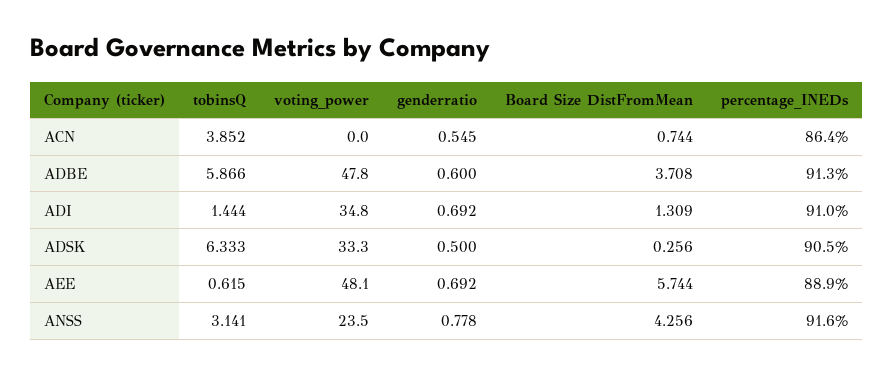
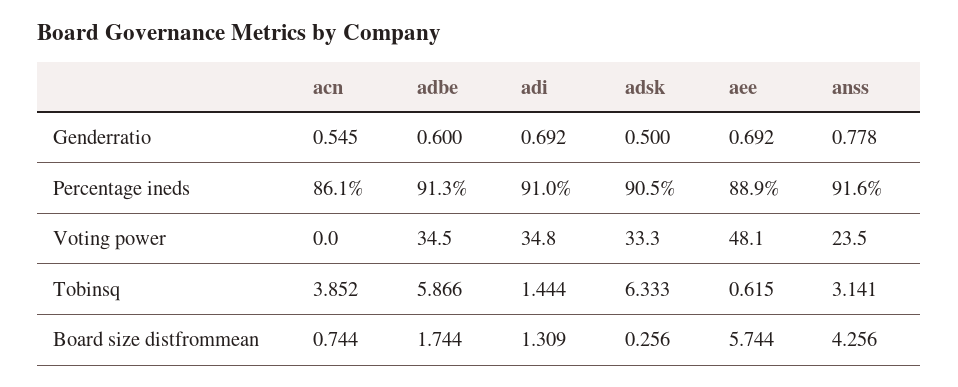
percentage_INEDs, ACN: 86.4 -> 86.1
voting_power, ADBE: 47.8 -> 34.5
Board Size DistFromMean, ADBE: 3.708 -> 1.744

